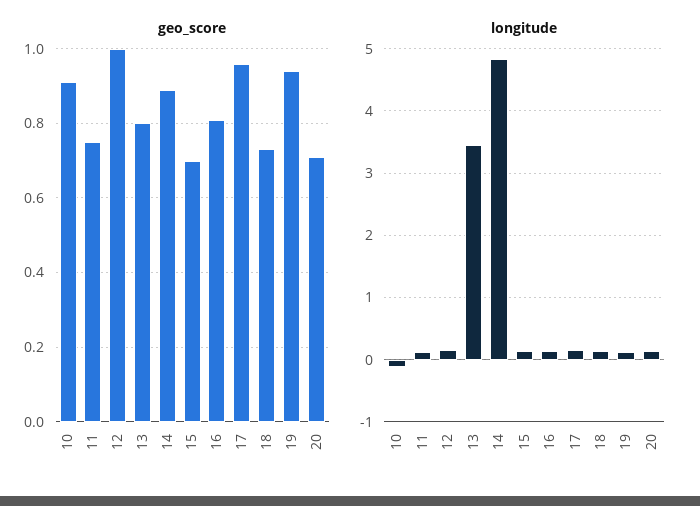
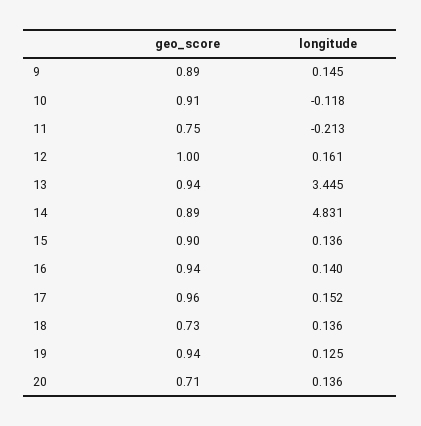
geo_score, 13: 0.8 -> 0.94
geo_score, 15: 0.7 -> 0.9
geo_score, 16: 0.8 -> 0.94
longitude, 11: 0.1 -> -0.213
geo_score, 9: none -> 0.89
longitude, 9: none -> 0.145

